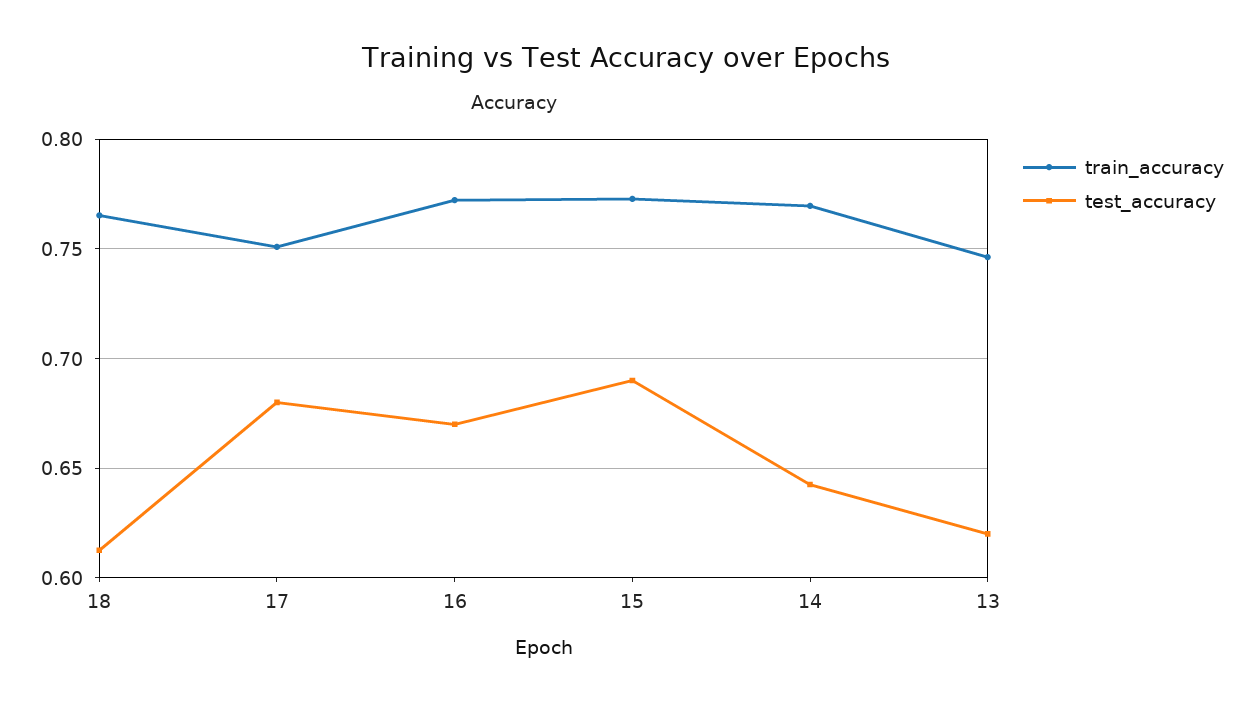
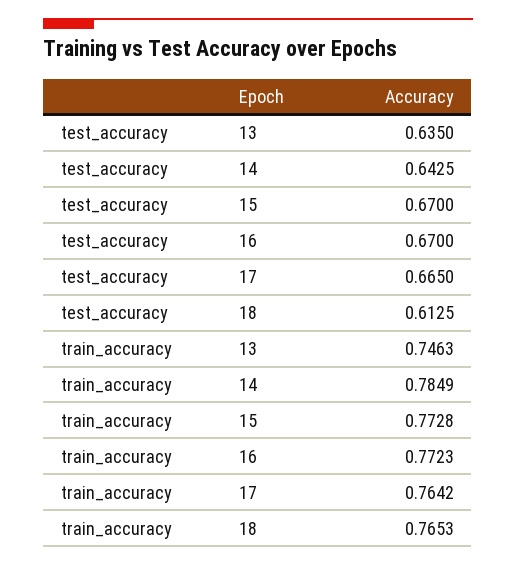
train_accuracy, 17: 0.75 -> 0.7642
test_accuracy, 17: 0.68 -> 0.665
test_accuracy, 15: 0.69 -> 0.67
train_accuracy, 14: 0.77 -> 0.7849
test_accuracy, 13: 0.62 -> 0.635

